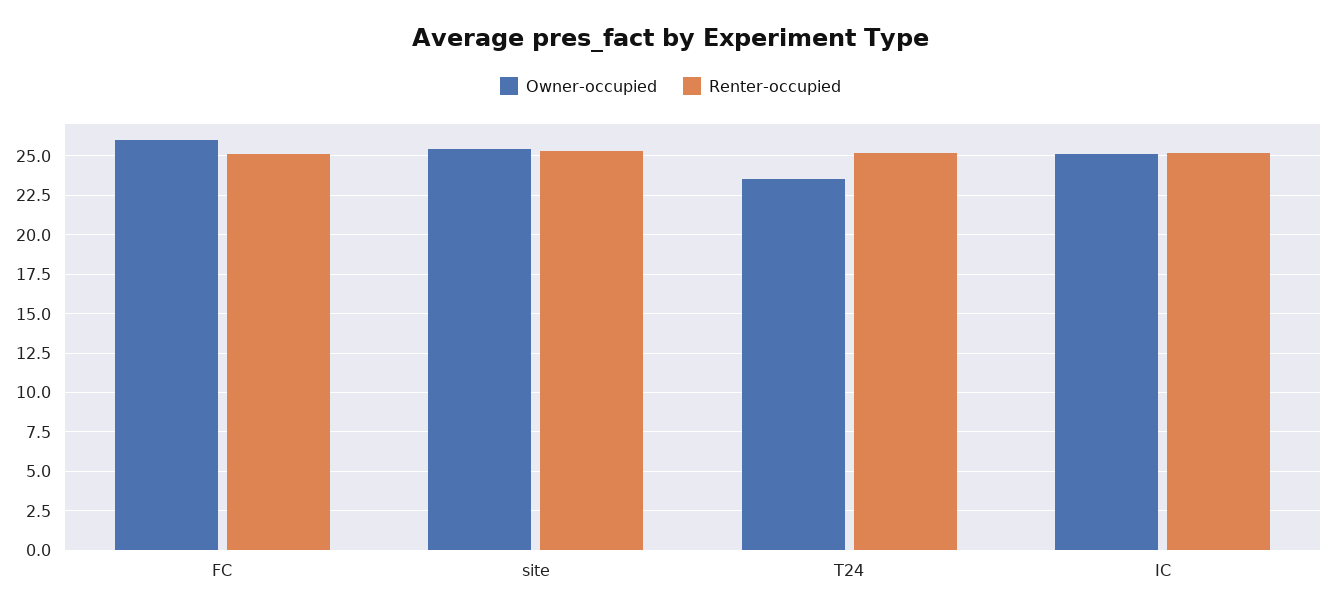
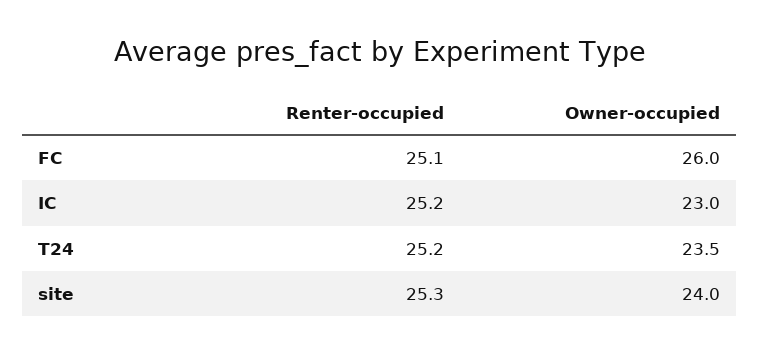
Owner-occupied, site: 25.5 -> 24
Owner-occupied, IC: 25 -> 23

